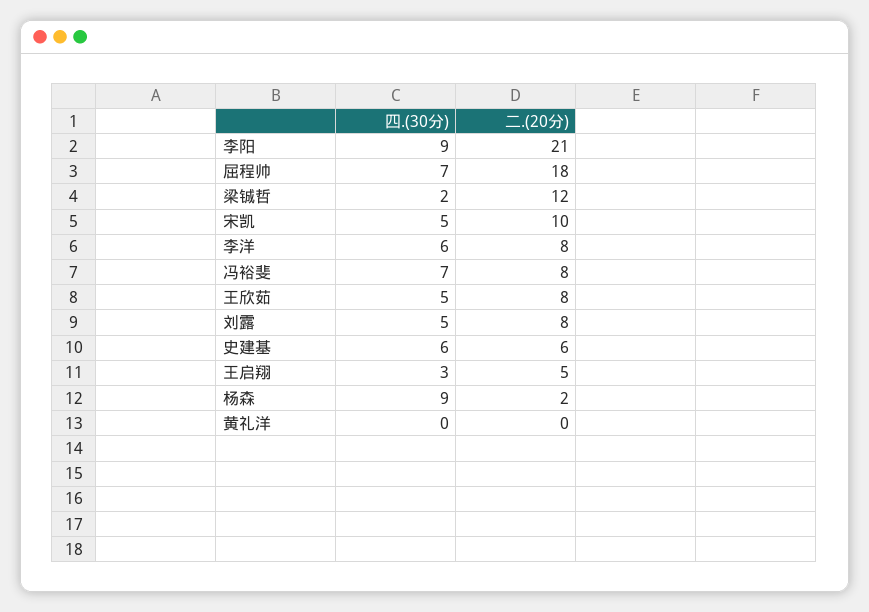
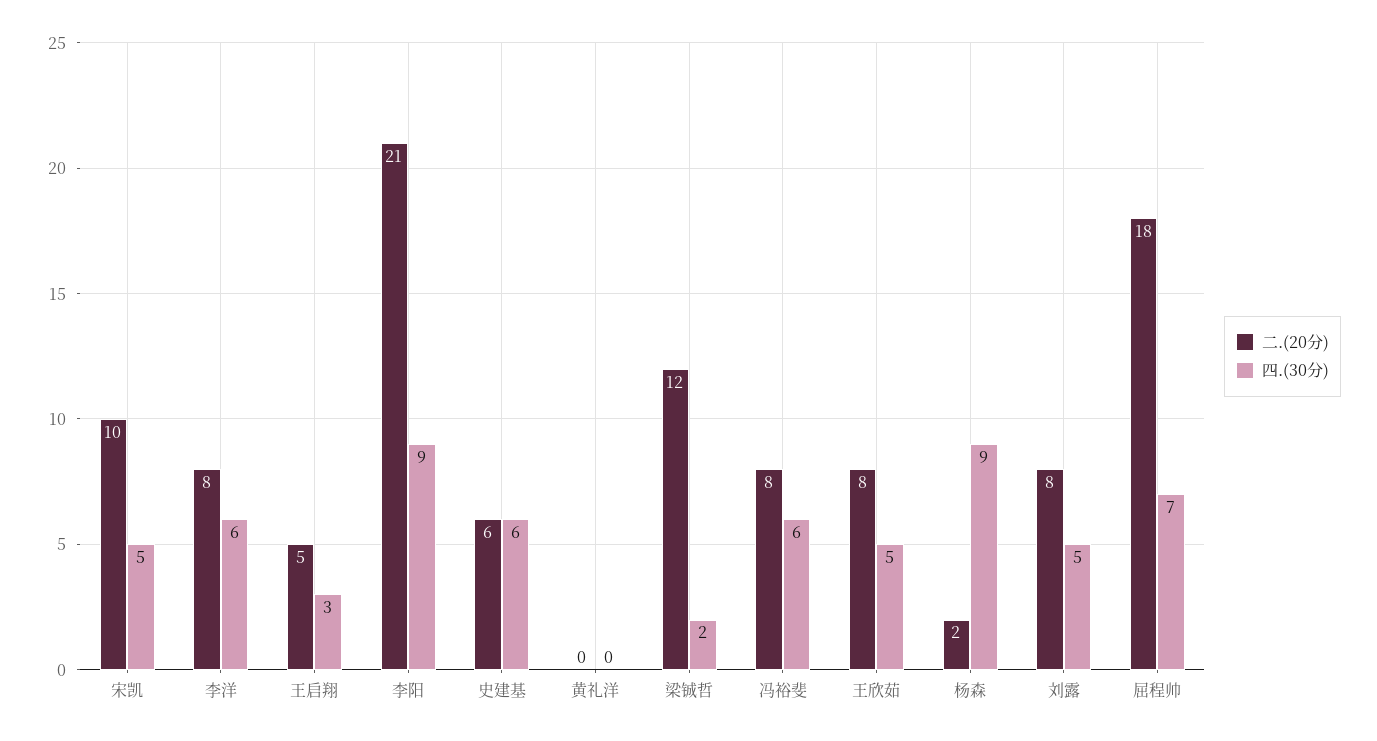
四.(30分), 冯裕斐: 7 -> 6

